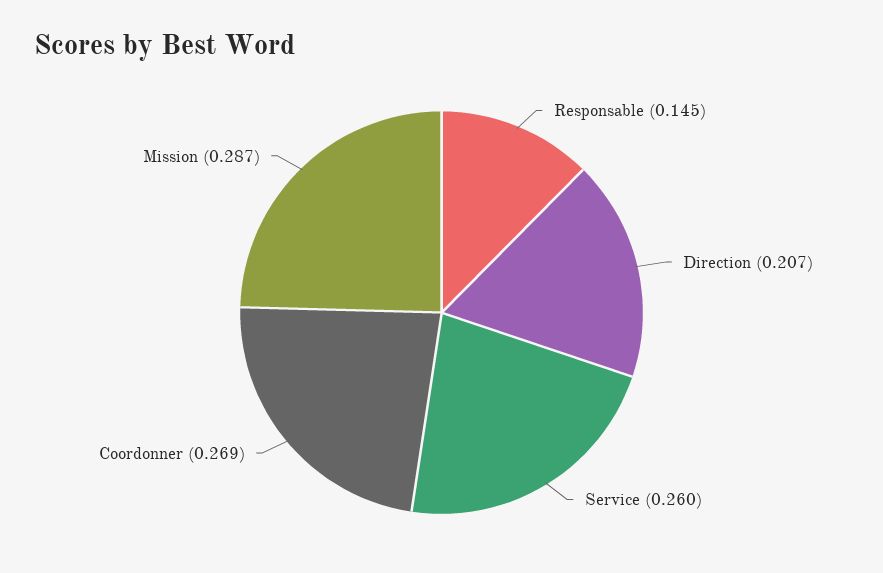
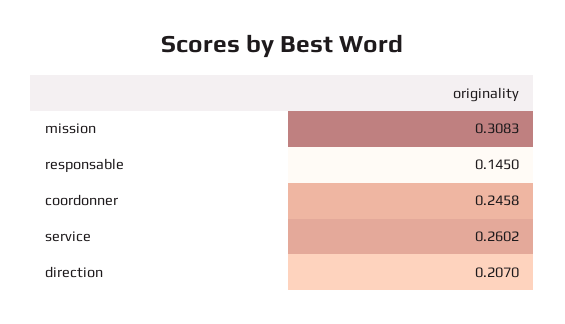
Coordonner: 0.269 -> 0.2458
Mission: 0.287 -> 0.3083

